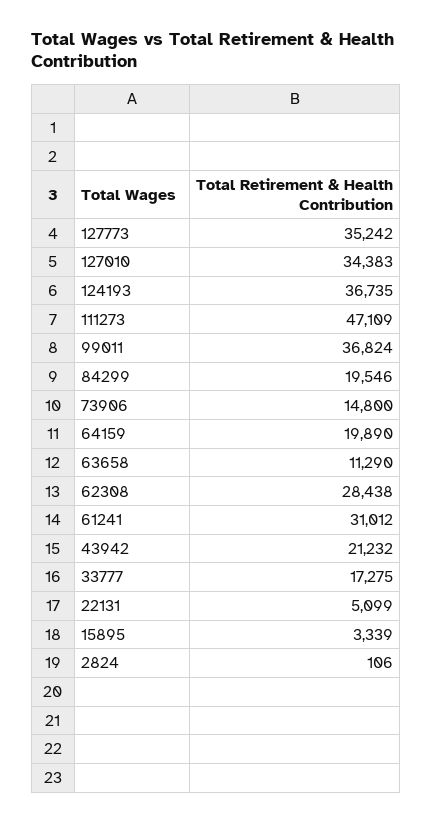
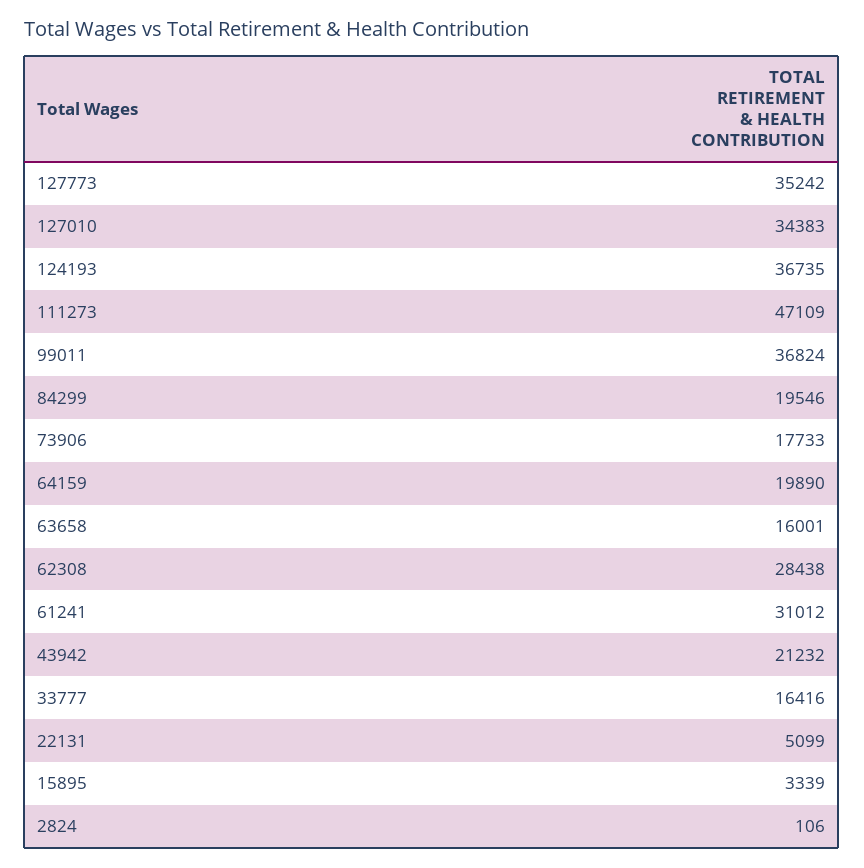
73906: 14800 -> 17733
63658: 11290 -> 16001
33777: 17275 -> 16416

